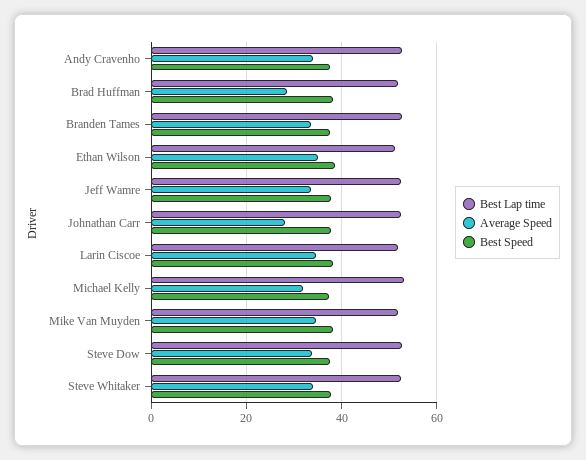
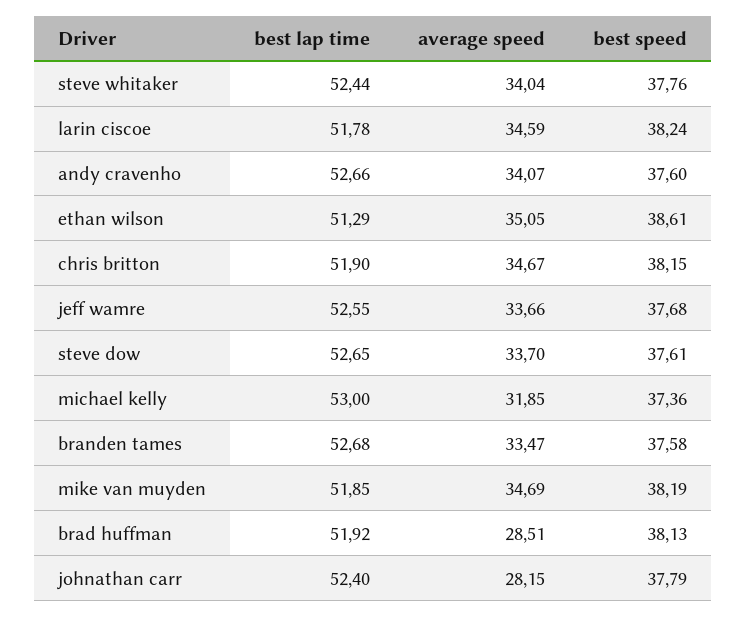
Best Lap time, chris britton: none -> 51.9
Average Speed, chris britton: none -> 34.67
Best Speed, chris britton: none -> 38.15

